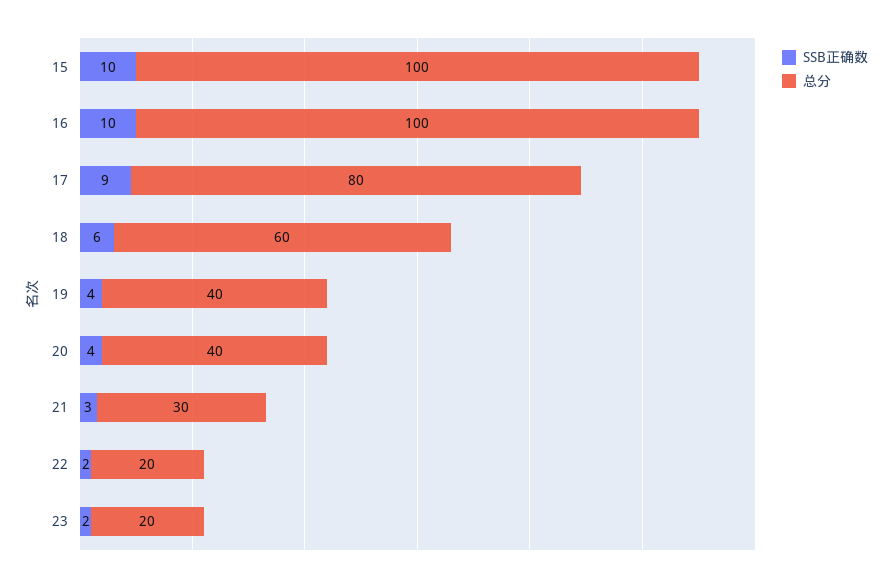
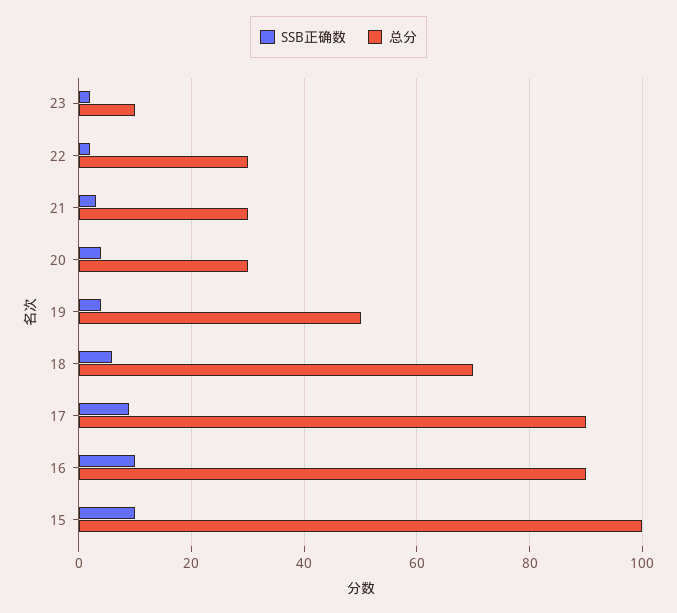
总分, 16: 100 -> 90
总分, 17: 80 -> 90
总分, 18: 60 -> 70
总分, 19: 40 -> 50
总分, 20: 40 -> 30
总分, 22: 20 -> 30
总分, 23: 20 -> 10

